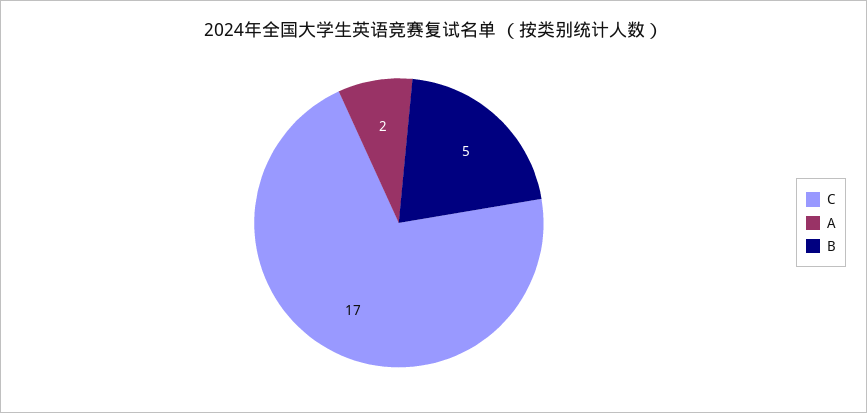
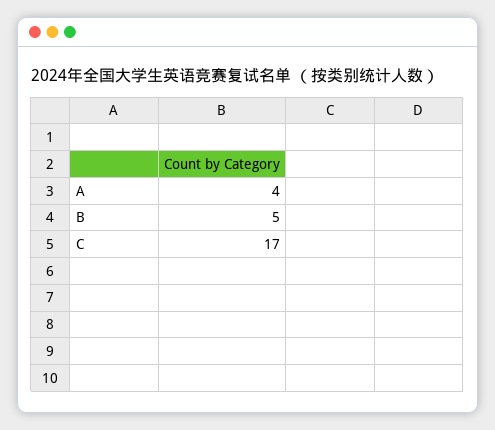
A: 2 -> 4

